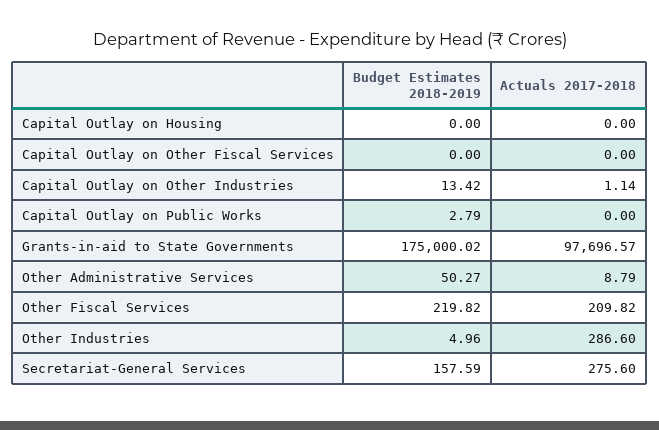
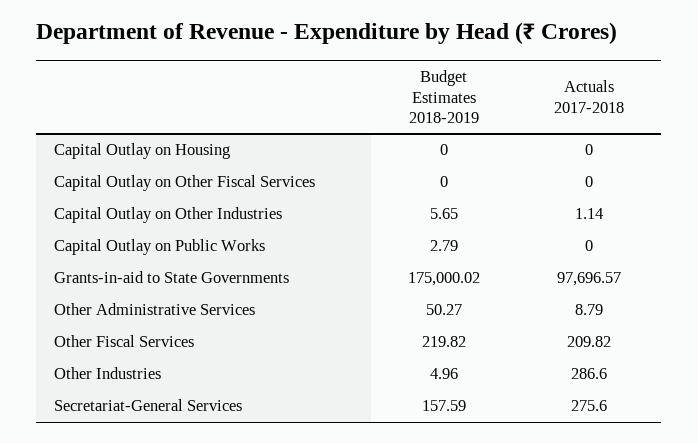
Budget Estimates 2018-2019, Capital Outlay on Other Industries: 13.42 -> 5.65

